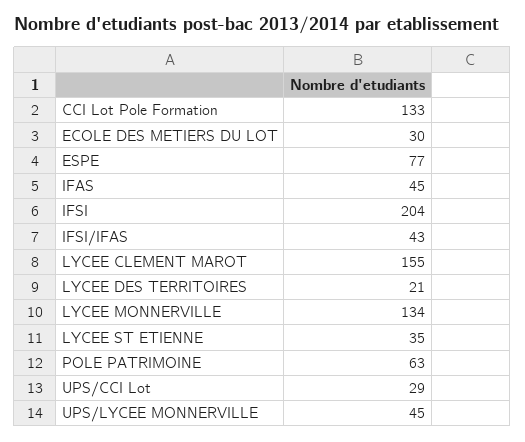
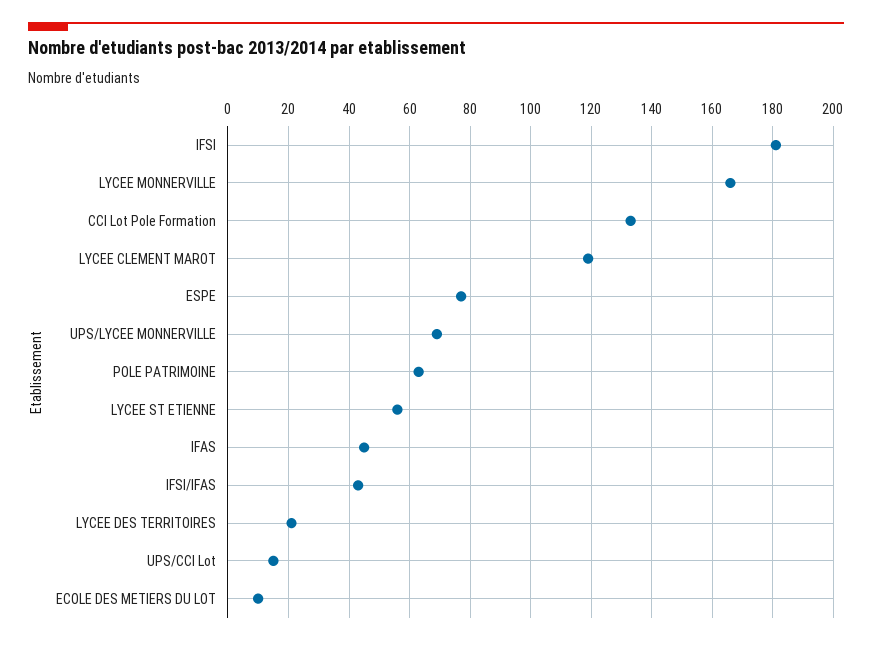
ECOLE DES METIERS DU LOT: 30 -> 10
IFSI: 204 -> 180
LYCEE CLEMENT MAROT: 155 -> 120
LYCEE MONNERVILLE: 134 -> 165
LYCEE ST ETIENNE: 35 -> 55
UPS/CCI Lot: 29 -> 15
UPS/LYCEE MONNERVILLE: 45 -> 70

